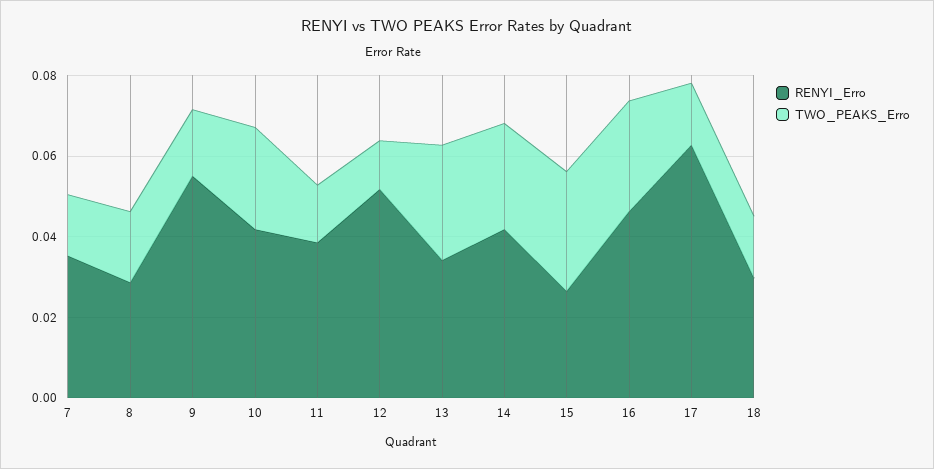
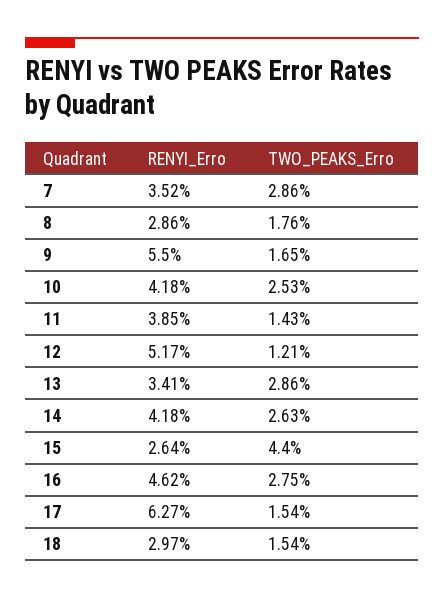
TWO_PEAKS_Erro, 7: 0.015 -> 0.0286
TWO_PEAKS_Erro, 15: 0.03 -> 0.044

